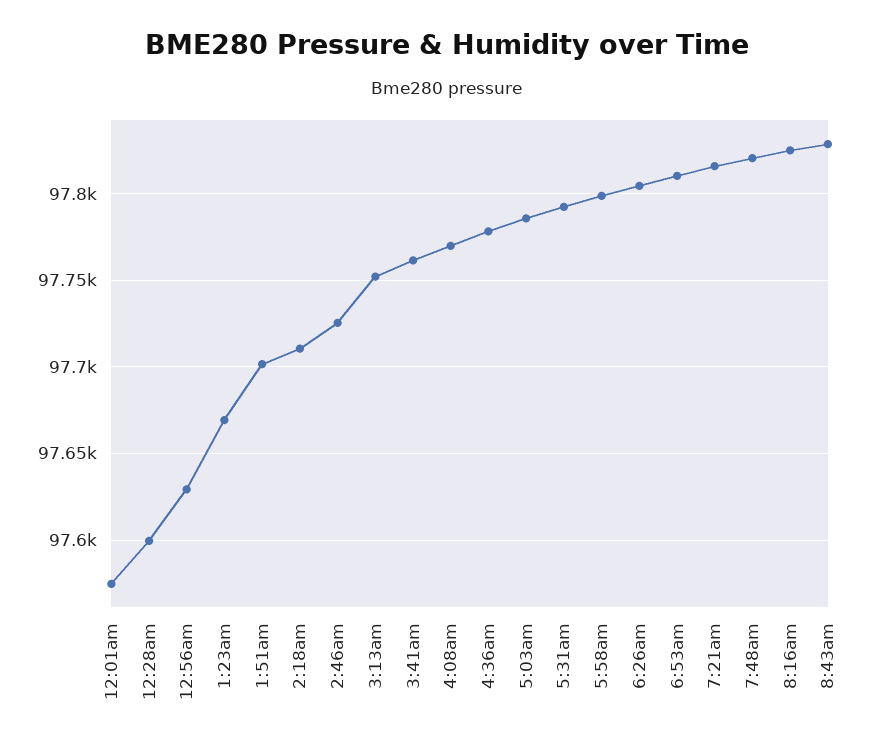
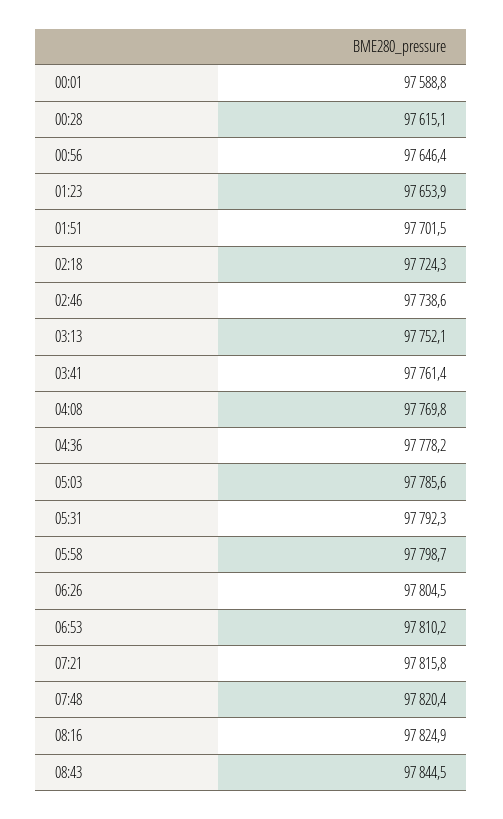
12:01am: 97575 -> 97588.8
12:28am: 97600 -> 97615.1
12:56am: 97630 -> 97646.4
1:23am: 97670 -> 97653.9
2:18am: 97710 -> 97724.3
2:46am: 97725 -> 97738.6
8:43am: 97830 -> 97844.5

